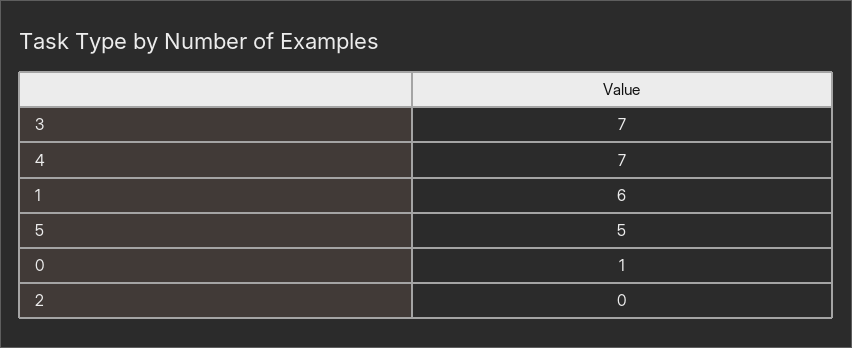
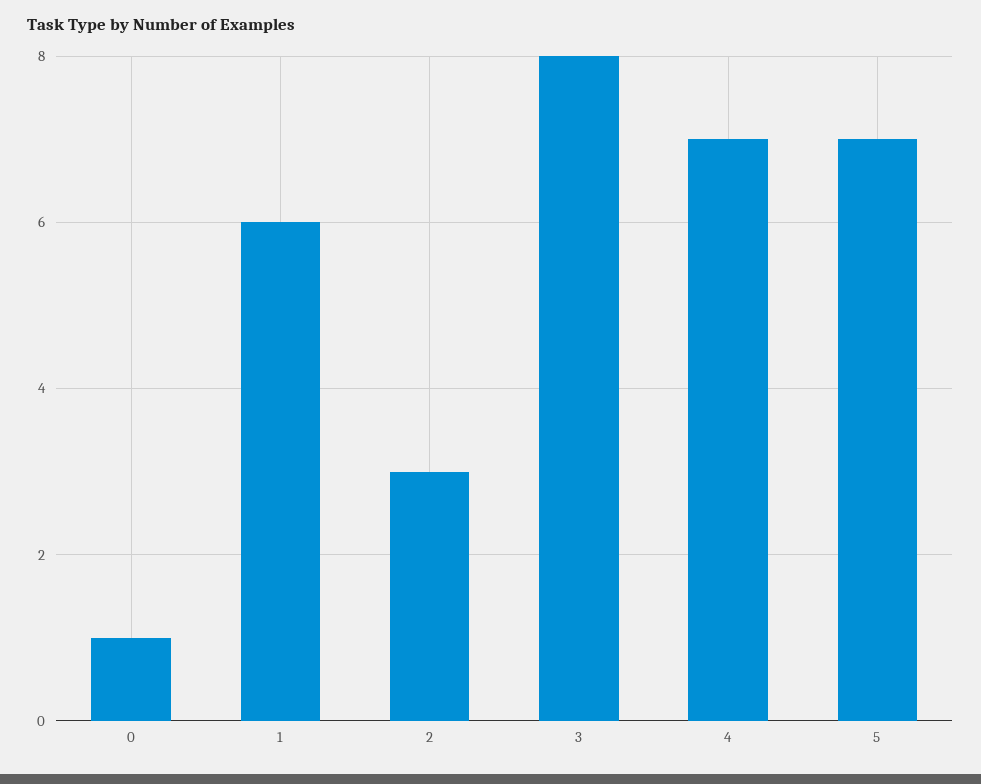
3: 7 -> 8
5: 5 -> 7
2: 0 -> 3

